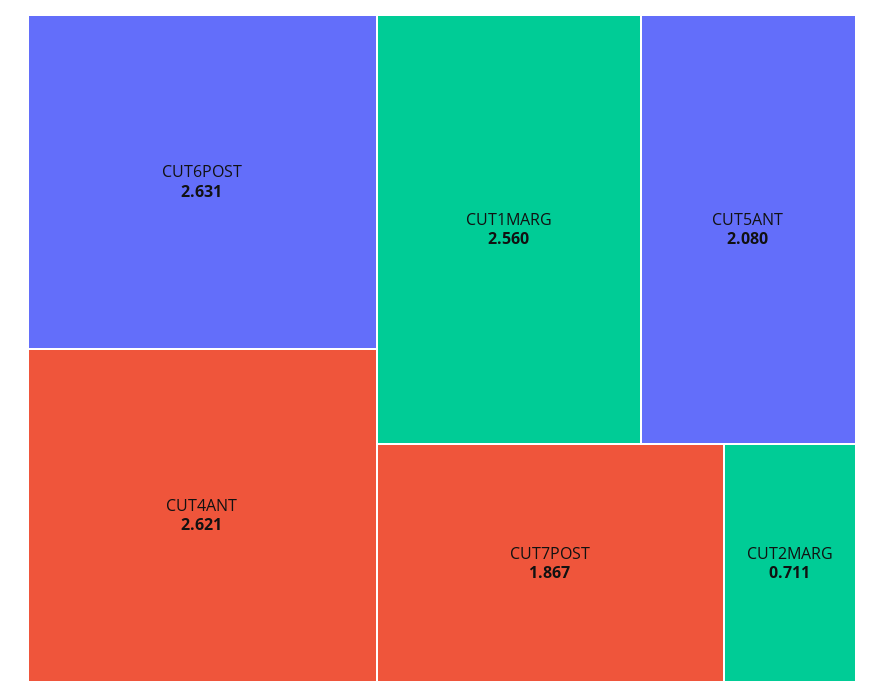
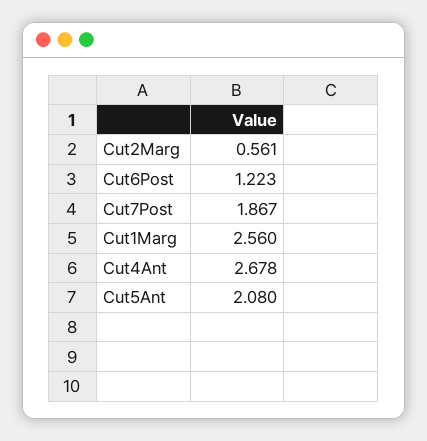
CUT6POST: 2.631 -> 1.223
CUT4ANT: 2.621 -> 2.678
CUT2MARG: 0.711 -> 0.561

